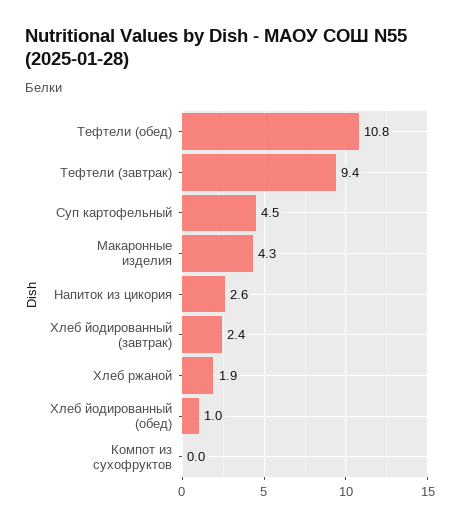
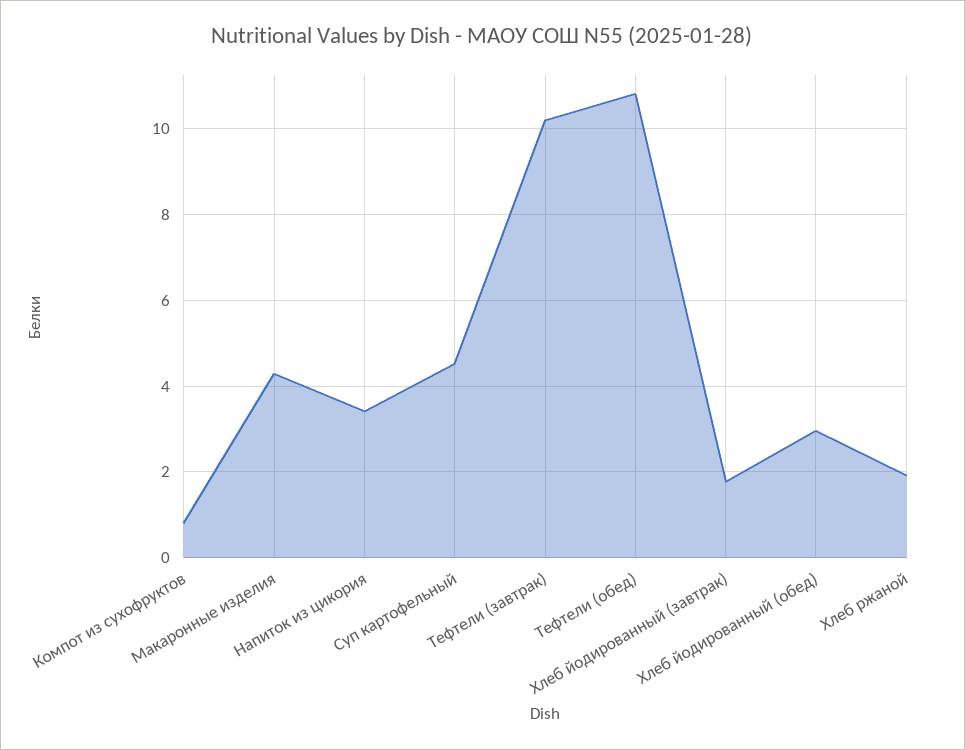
Тефтели (завтрак): 9.4 -> 10.2
Напиток из цикория: 2.6 -> 3.4
Хлеб йодированный (завтрак): 2.4 -> 1.8
Хлеб йодированный (обед): 1 -> 3
Компот из сухофруктов: 0 -> 0.8

